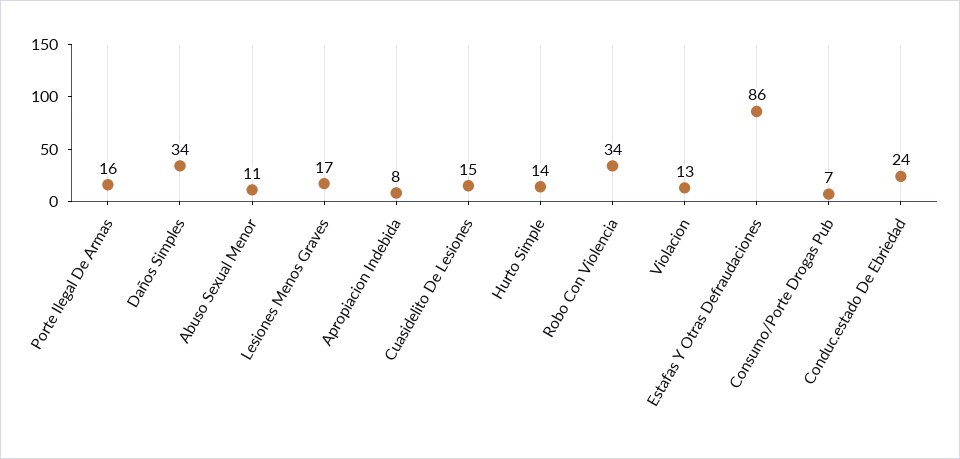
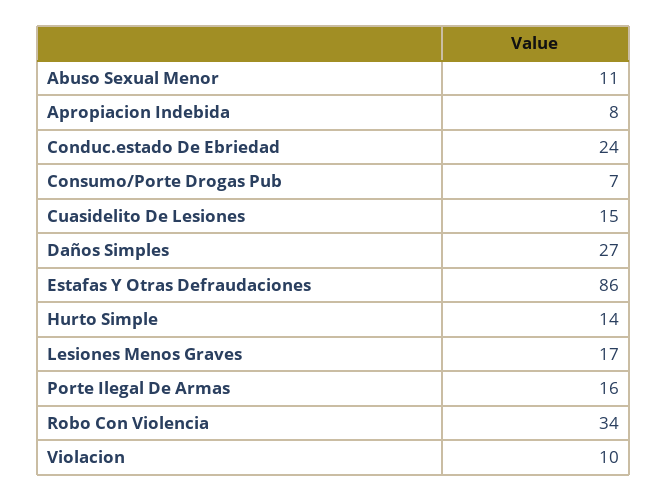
Daños Simples: 34 -> 27
Violacion: 13 -> 10

